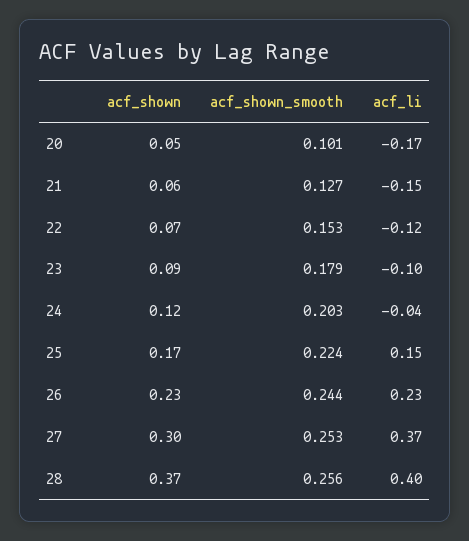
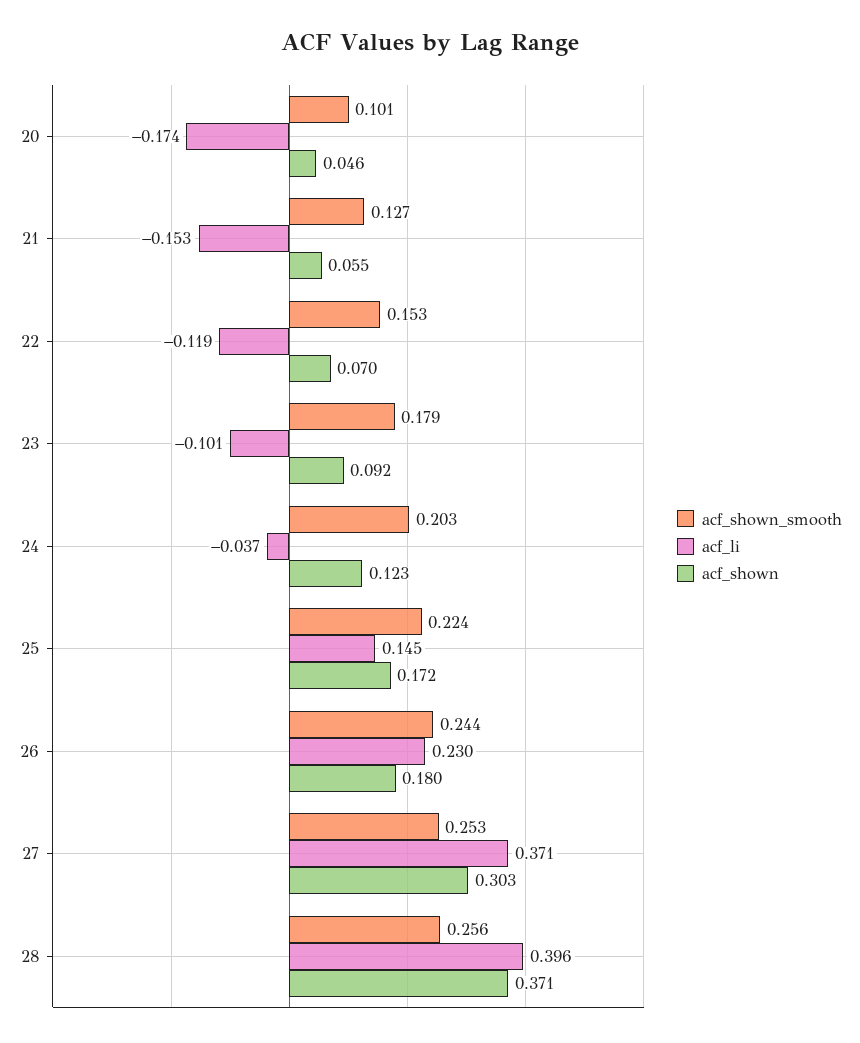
acf_shown, 26: 0.23 -> 0.18

